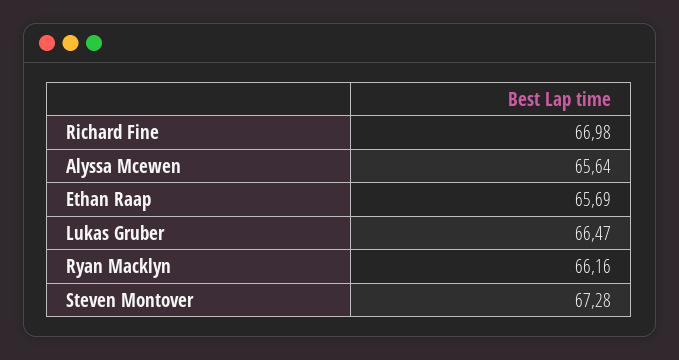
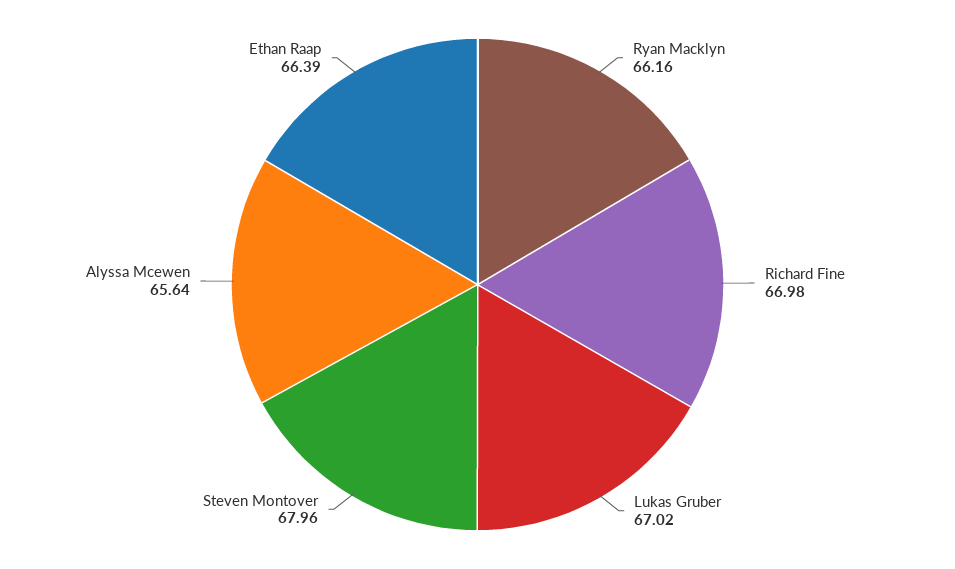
Ethan Raap: 65.69 -> 66.39
Lukas Gruber: 66.47 -> 67.02
Steven Montover: 67.28 -> 67.96

